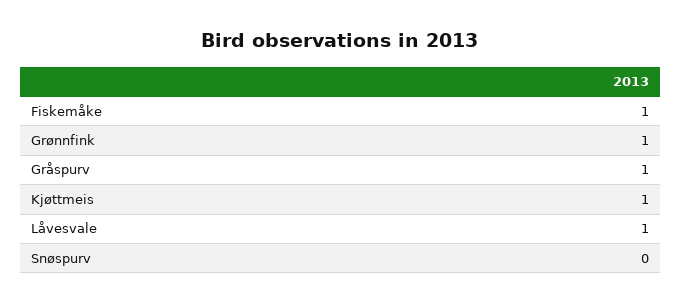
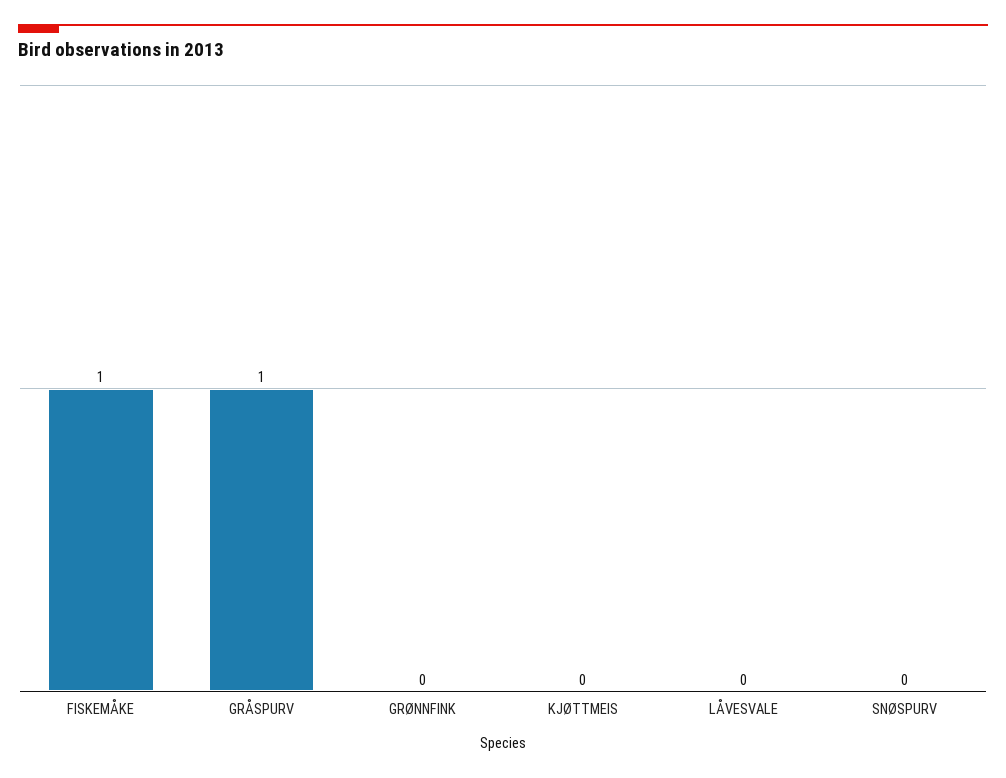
Grønnfink: 1 -> 0
Kjøttmeis: 1 -> 0
Låvesvale: 1 -> 0

